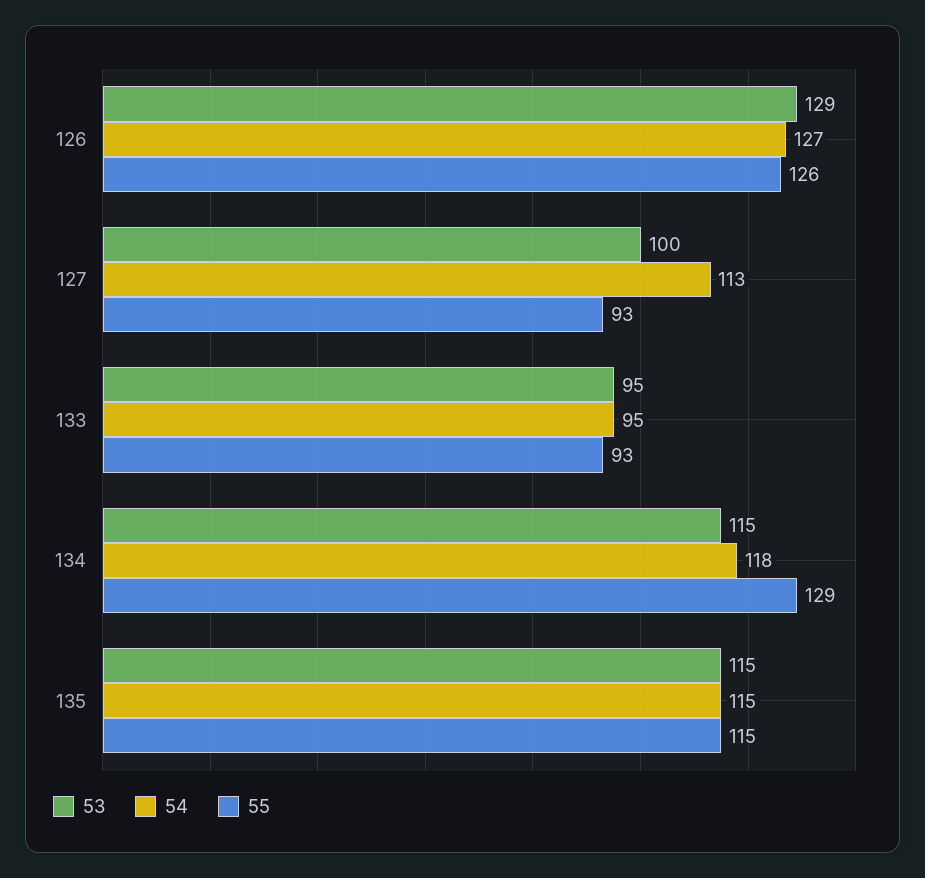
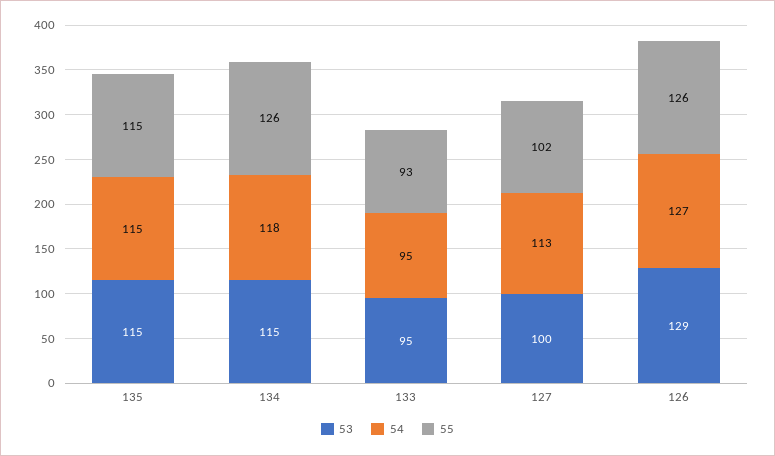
55, 127: 93 -> 102
55, 134: 129 -> 126

